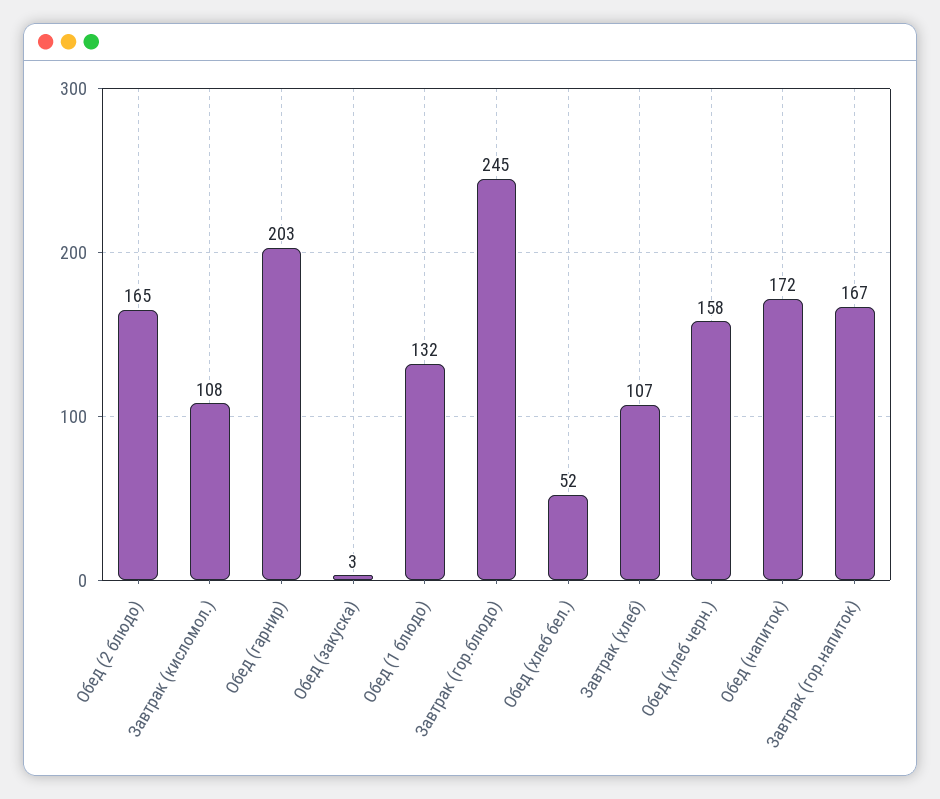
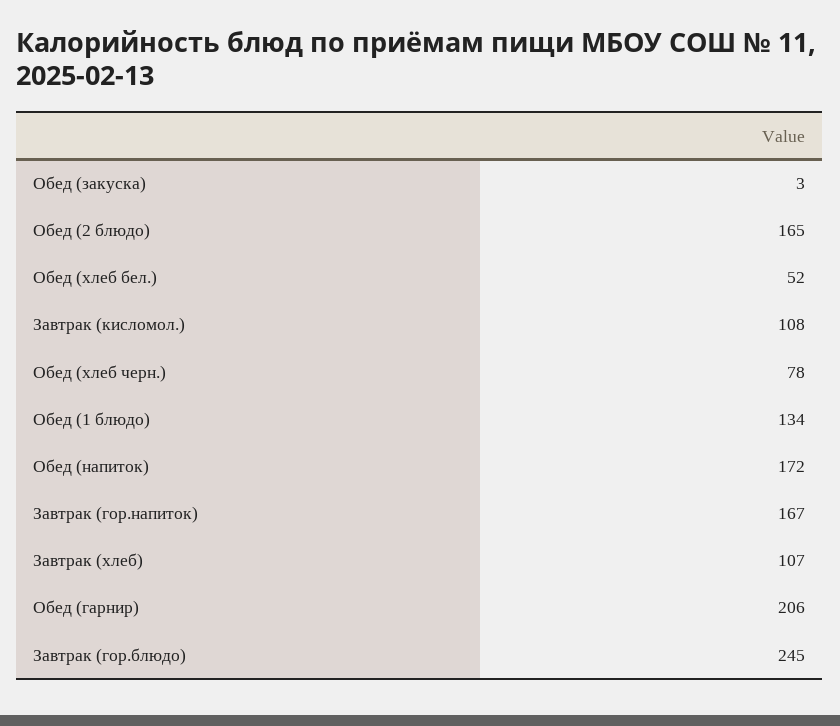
Обед (гарнир): 203 -> 206
Обед (1 блюдо): 132 -> 134
Обед (хлеб черн.): 158 -> 78

